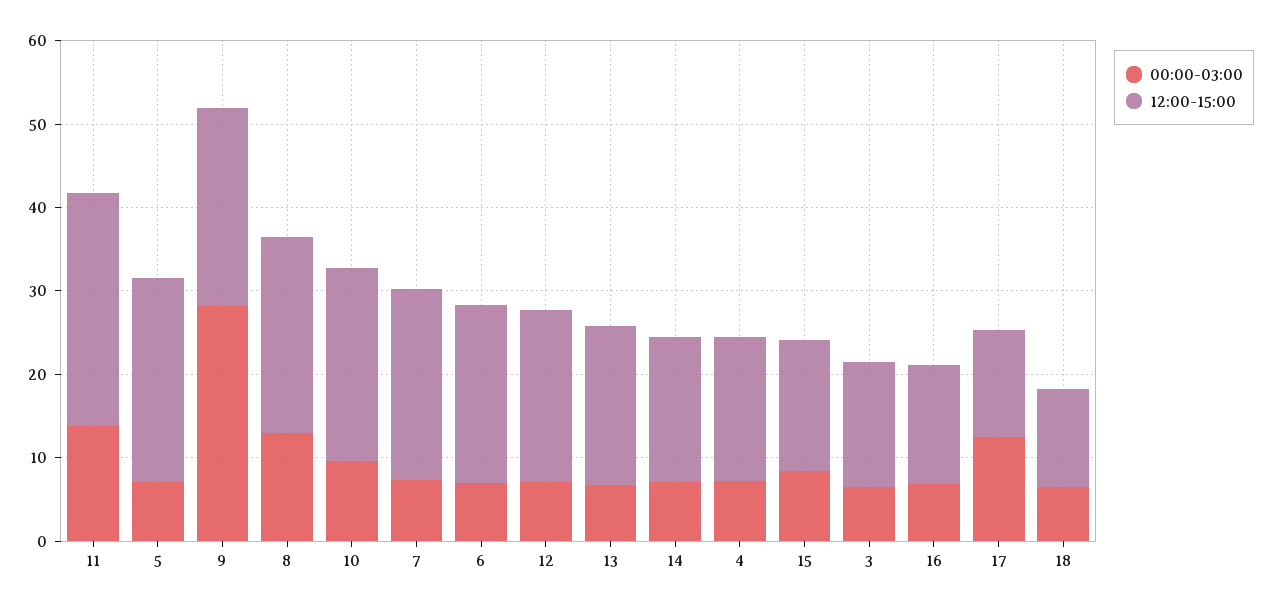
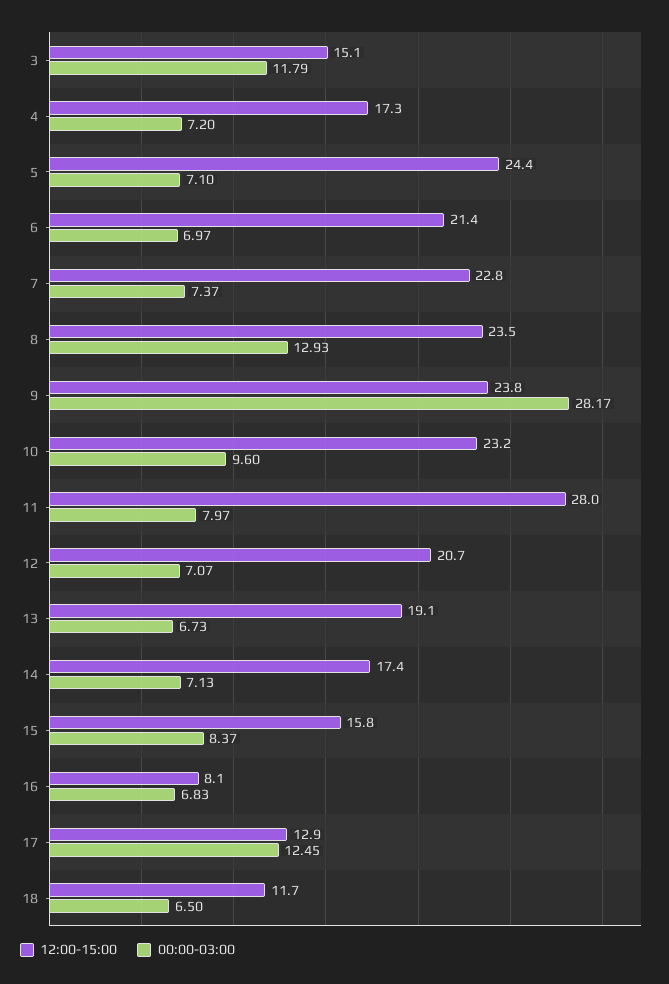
00:00-03:00, 11: 14 -> 7.97
00:00-03:00, 3: 6 -> 11.79
12:00-15:00, 16: 14 -> 8.1

